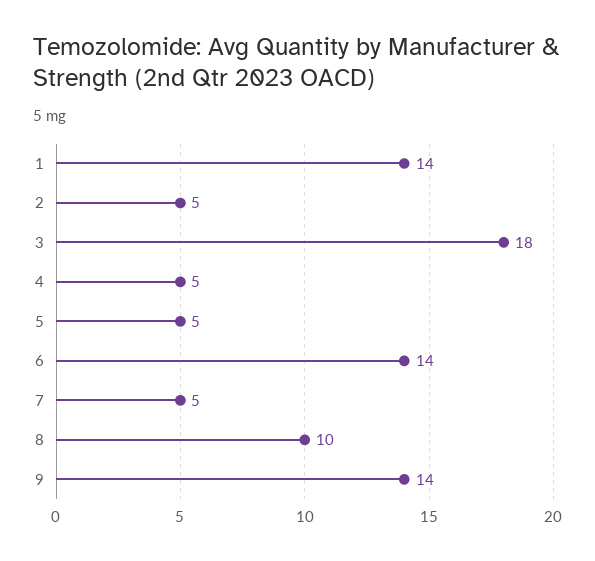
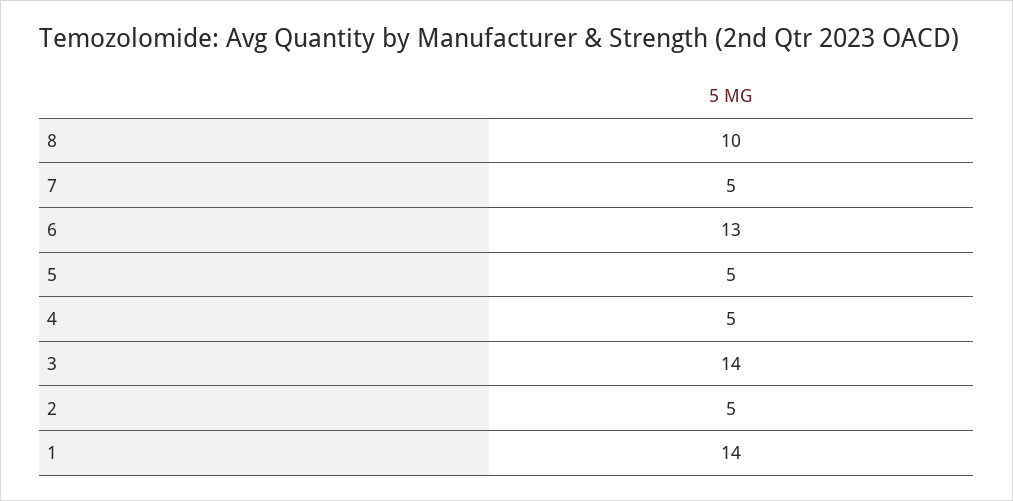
3: 18 -> 14
6: 14 -> 13
9: 14 -> none

